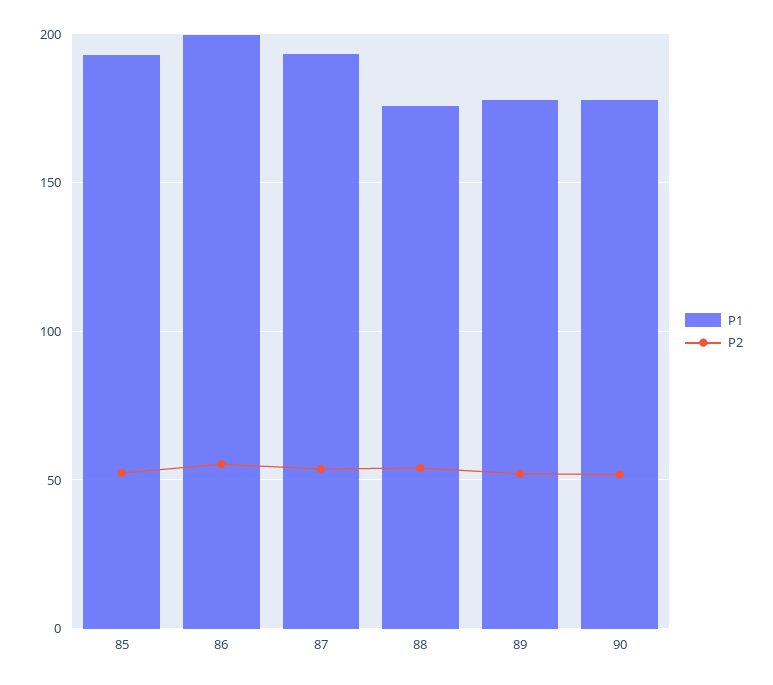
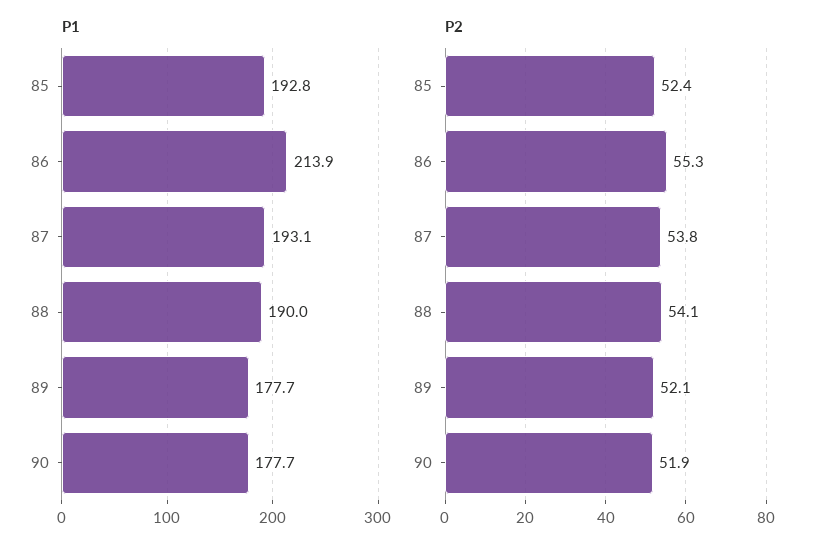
P1, 86: 200 -> 213.9
P1, 88: 175 -> 190

